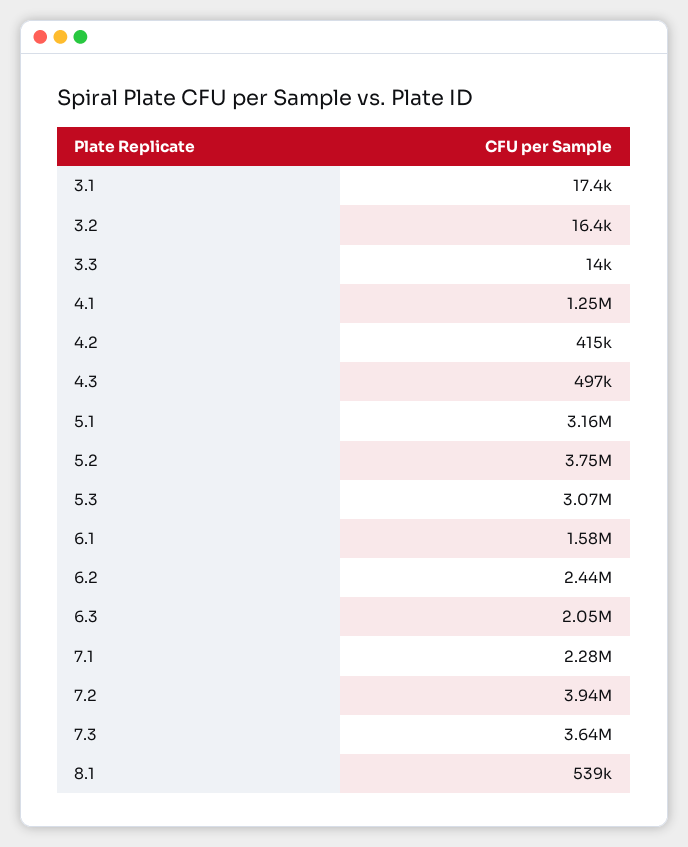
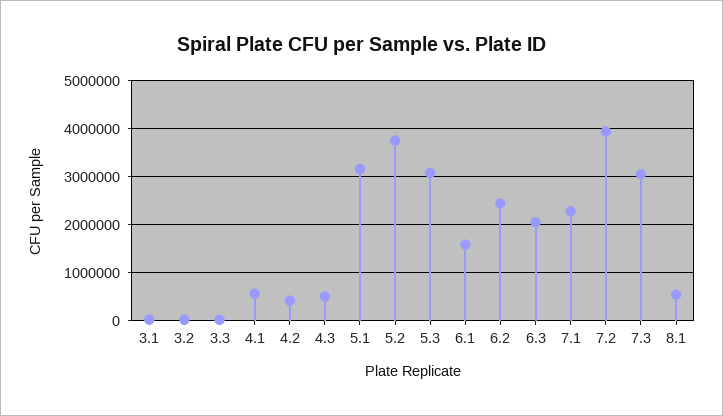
4.1: 1250000 -> 600000
7.3: 3640000 -> 3000000

